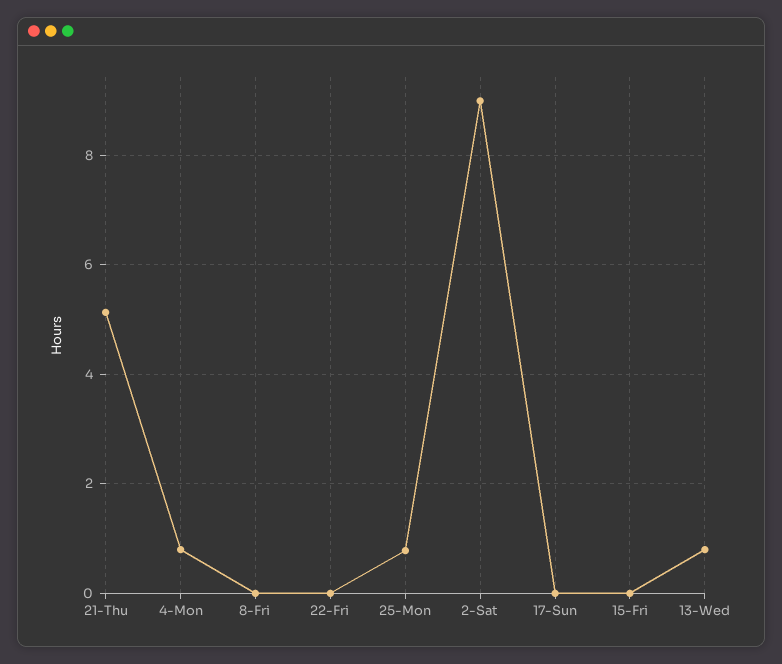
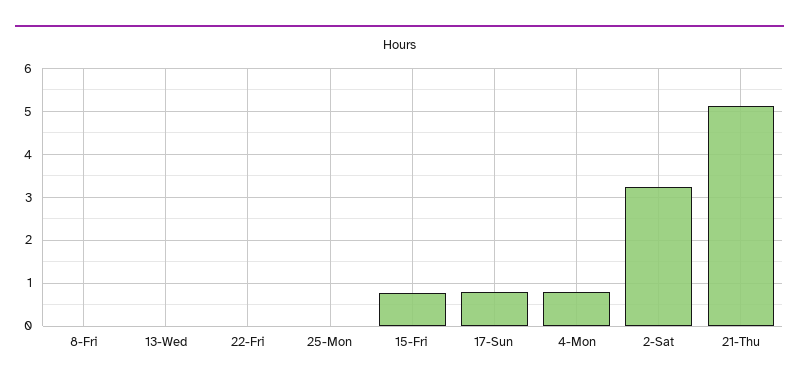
25-Mon: 0.8 -> 0
2-Sat: 9 -> 3.2
17-Sun: 0 -> 0.8
15-Fri: 0 -> 0.8
13-Wed: 0.8 -> 0

